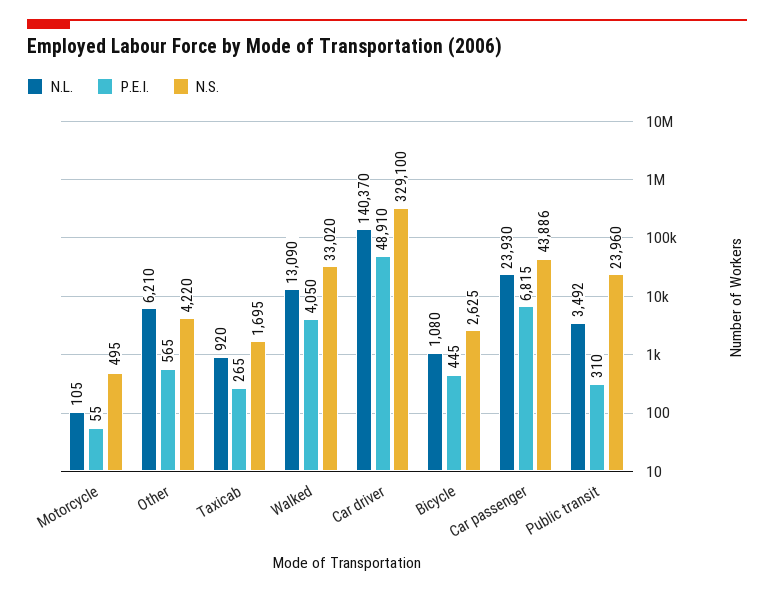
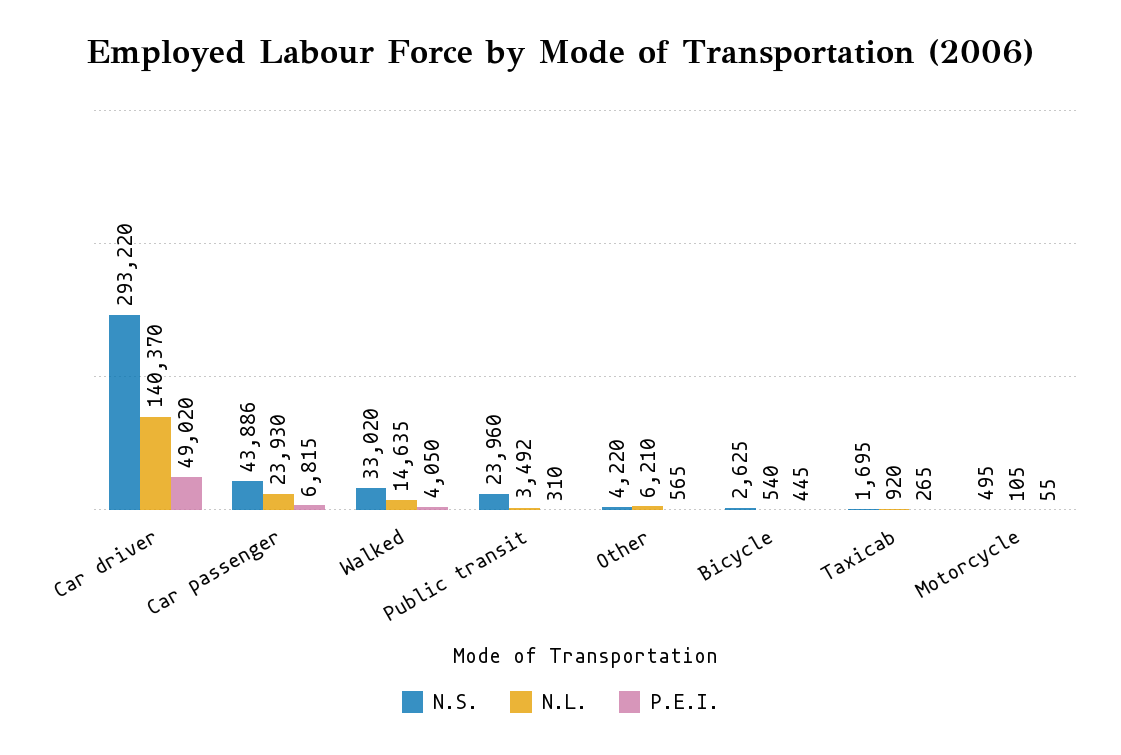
N.L., Walked: 13090 -> 14635
P.E.I., Car driver: 48910 -> 49020
N.S., Car driver: 329100 -> 293220
N.L., Bicycle: 1080 -> 540

